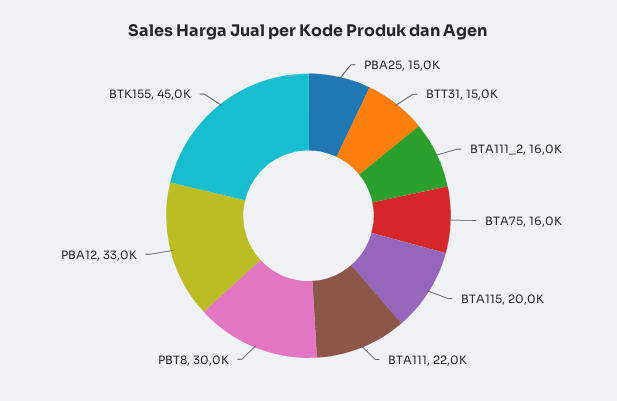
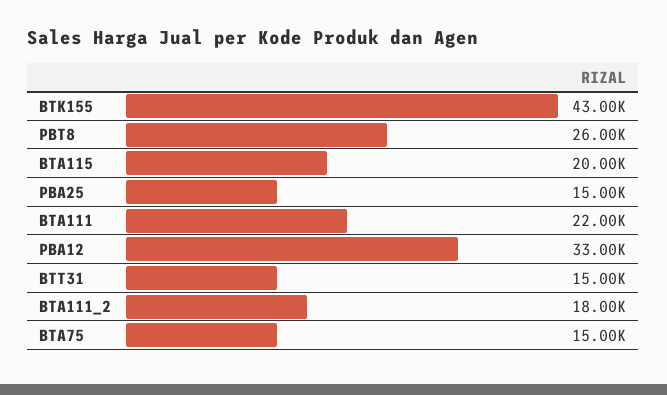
BTA111_2: 16000 -> 18000
BTA75: 16000 -> 15000
PBT8: 30000 -> 26000
BTK155: 45000 -> 43000

